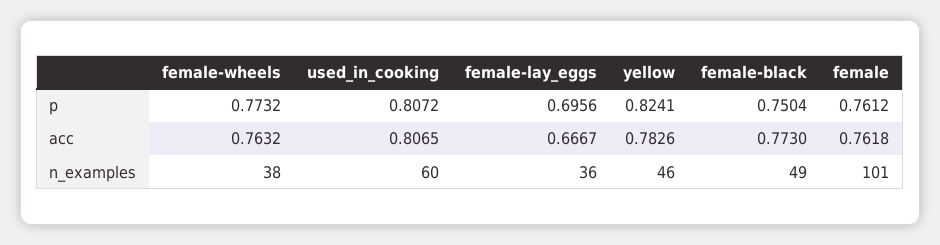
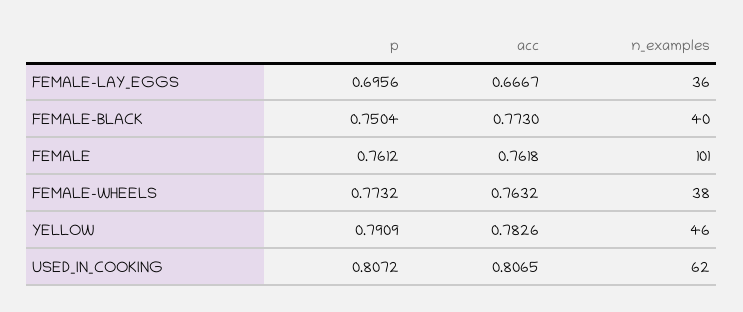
yellow, p: 0.8241 -> 0.7909
used_in_cooking, n_examples: 60 -> 62
female-black, n_examples: 49 -> 40

